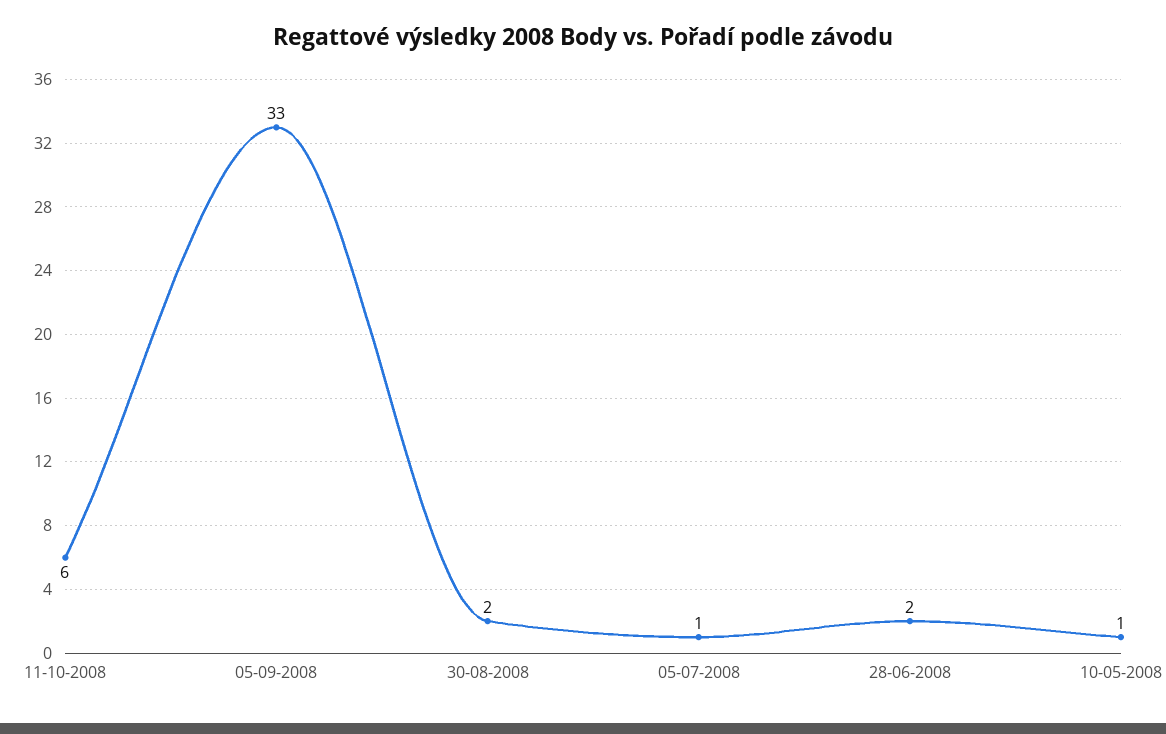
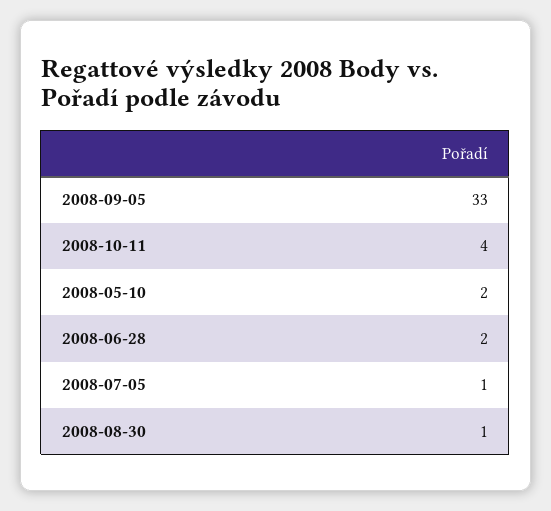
11-10-2008: 6 -> 4
30-08-2008: 2 -> 1
10-05-2008: 1 -> 2

